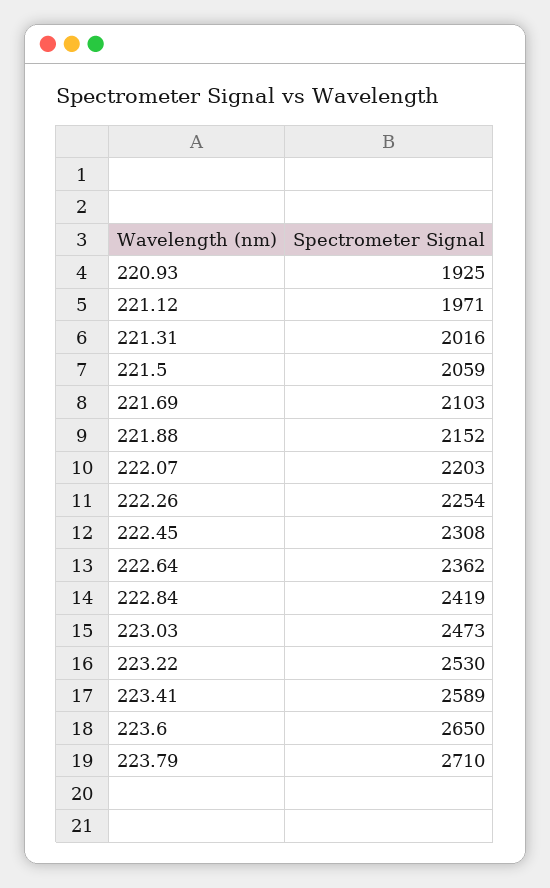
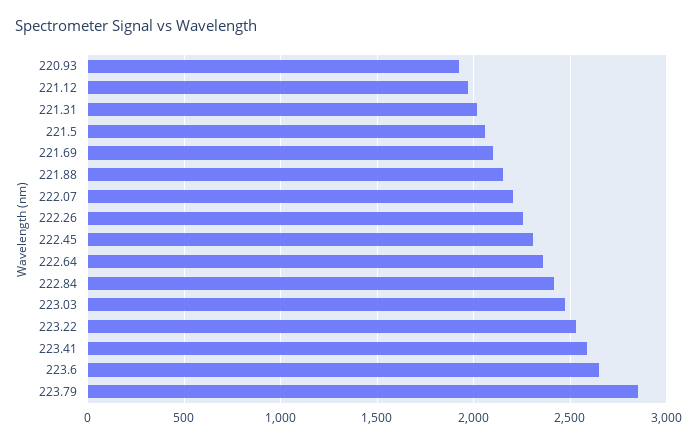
223.79: 2710 -> 2850

